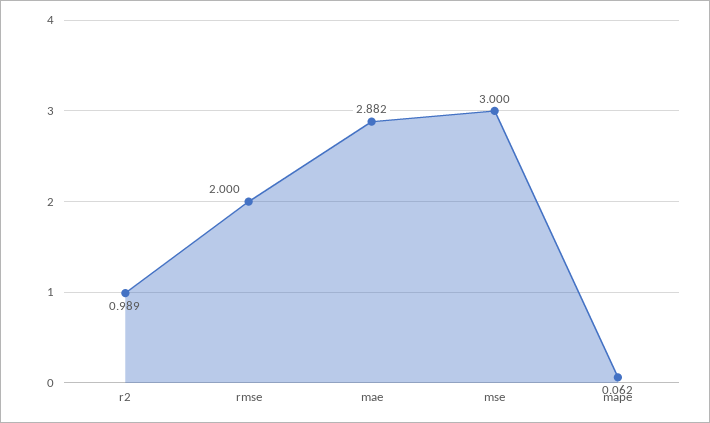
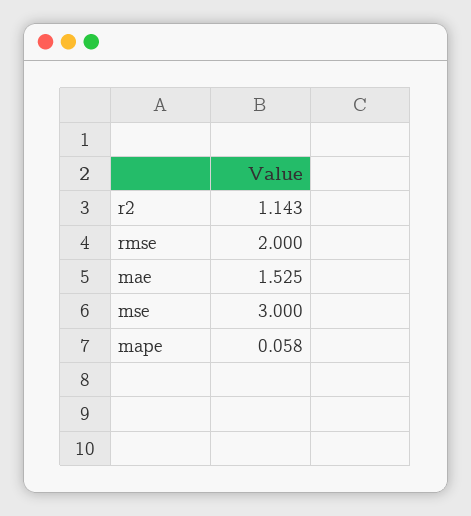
r2: 0.989 -> 1.143
mae: 2.882 -> 1.525
mape: 0.062 -> 0.058

